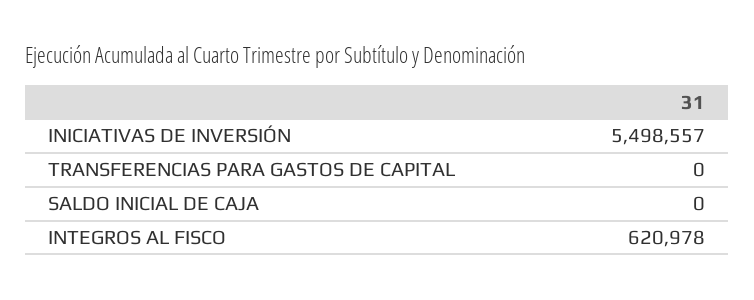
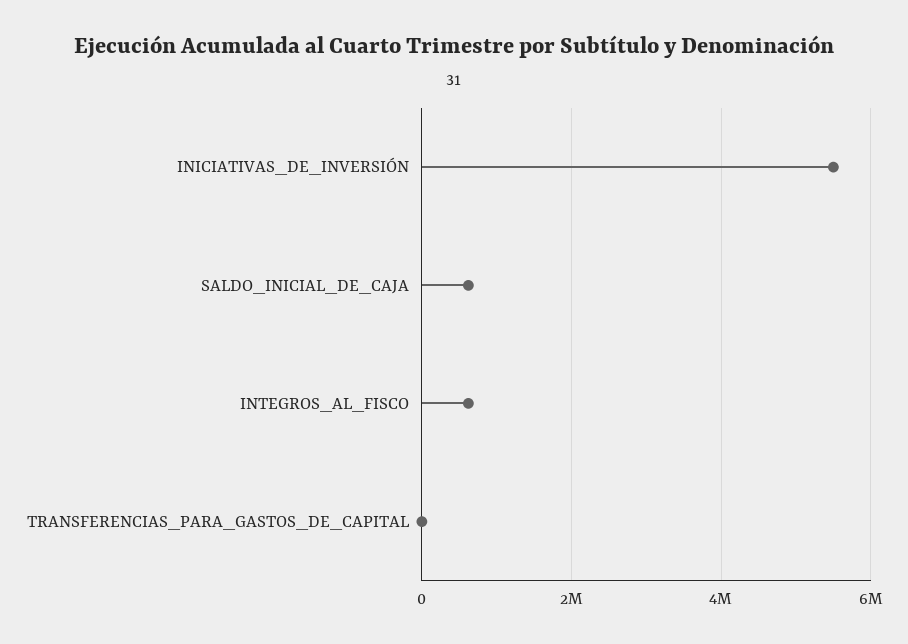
SALDO INICIAL DE CAJA: 0 -> 600000

